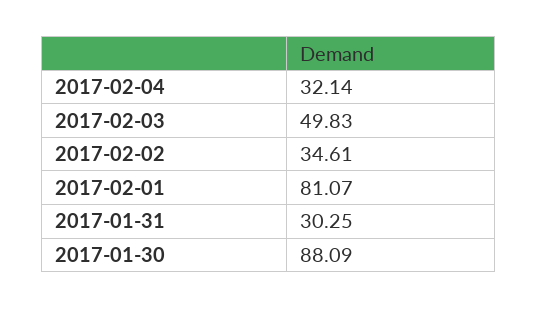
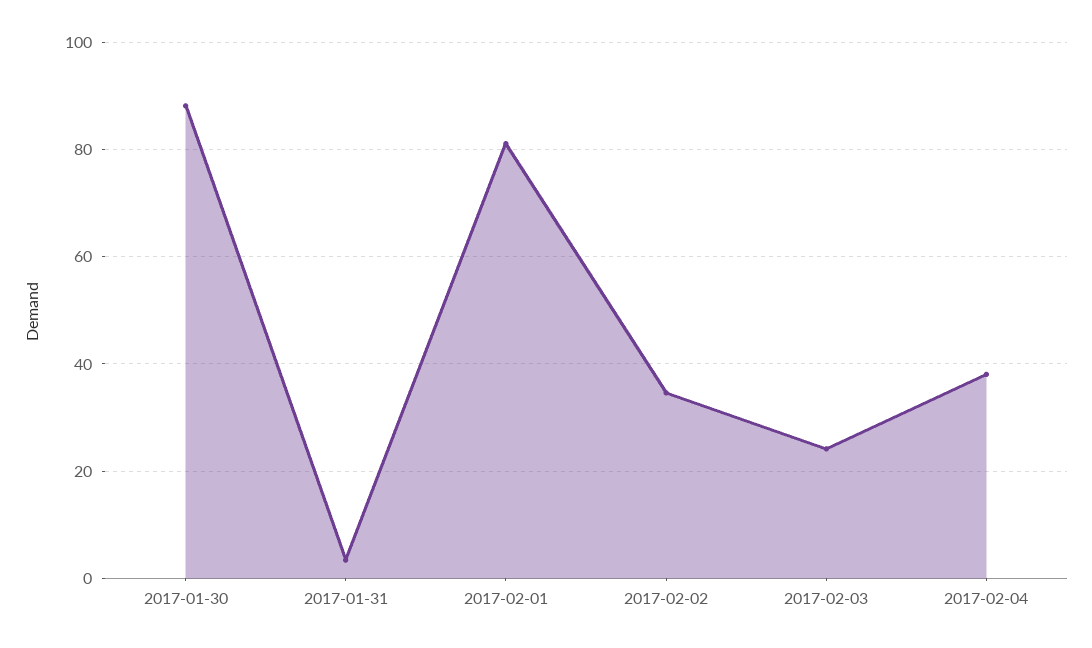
2017-02-04: 32.14 -> 38
2017-02-03: 49.83 -> 24
2017-01-31: 30.25 -> 4

